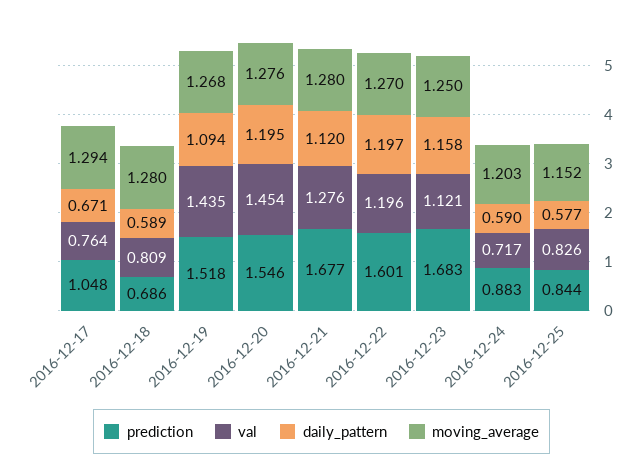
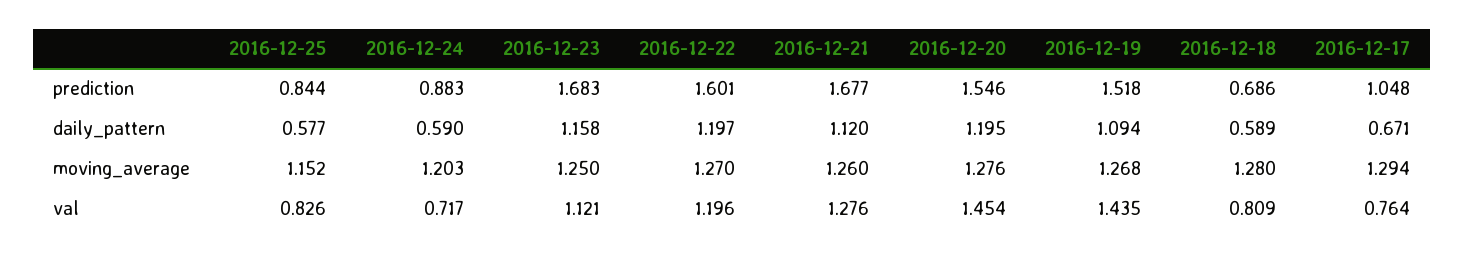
moving_average, 2016-12-21: 1.28 -> 1.26

